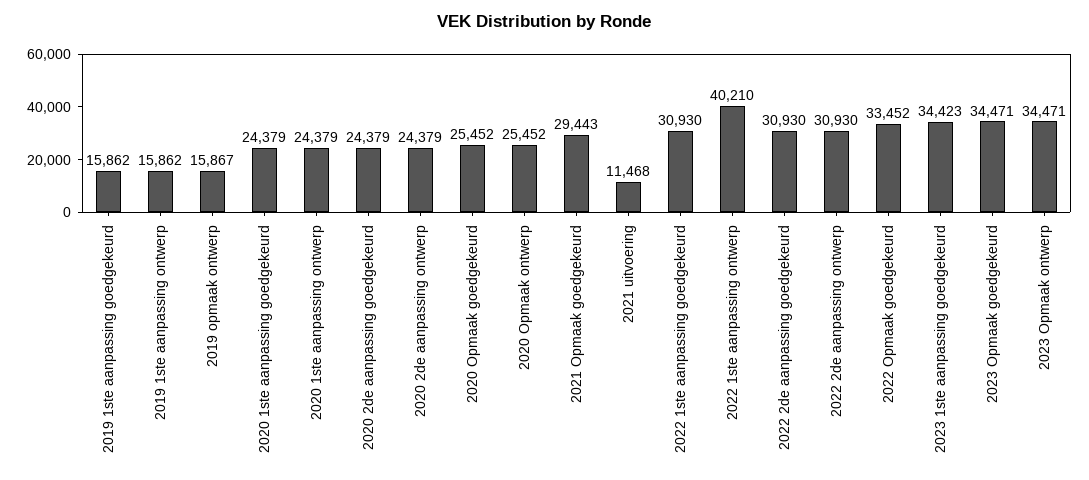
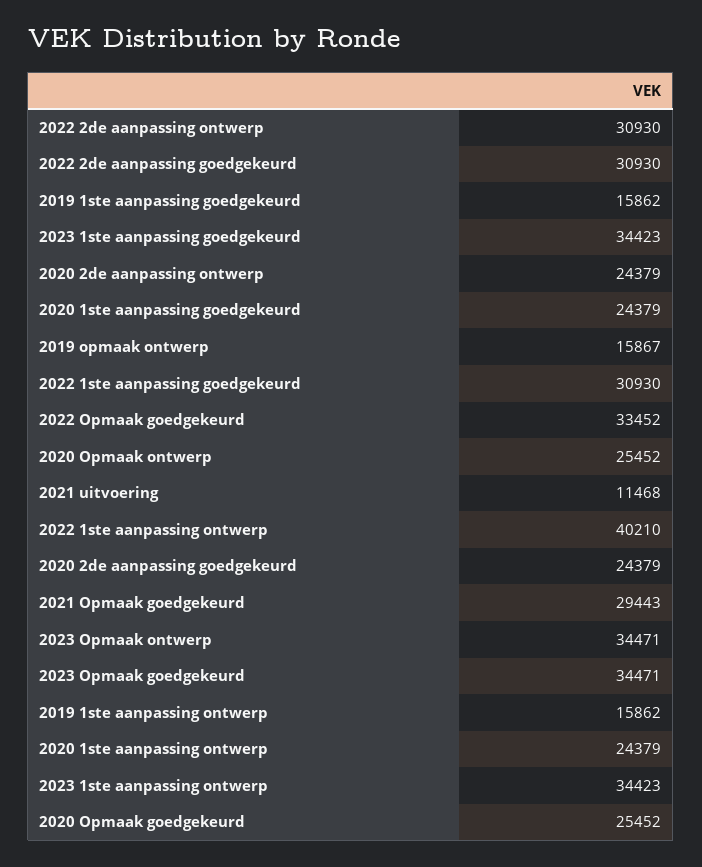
2023 1ste aanpassing ontwerp: none -> 34423

